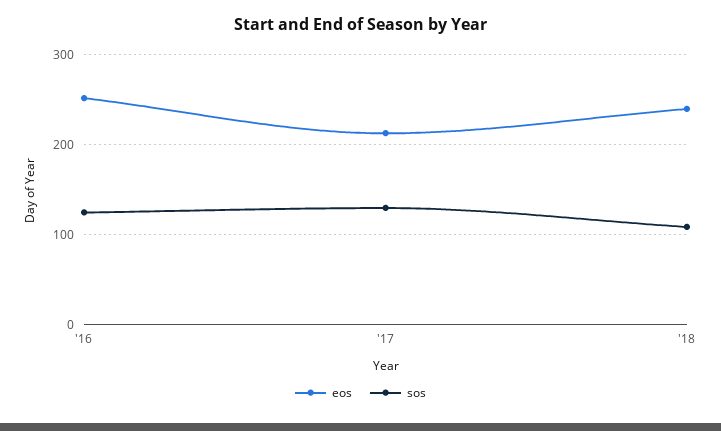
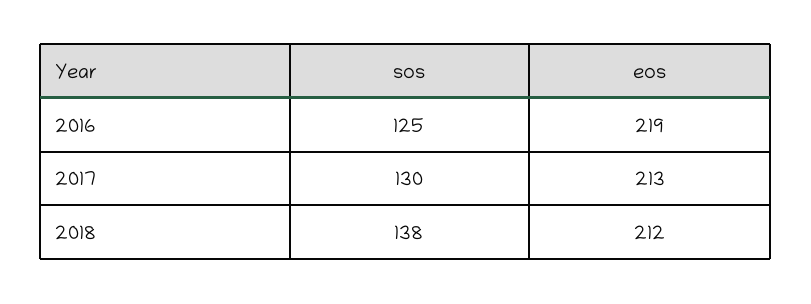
eos, '16: 250 -> 219
eos, '18: 240 -> 212
sos, '18: 110 -> 138

